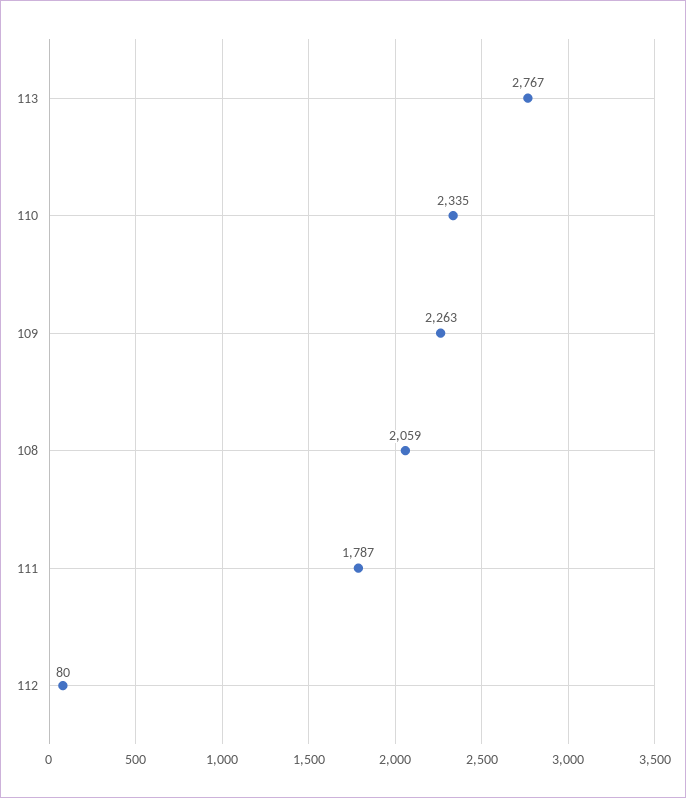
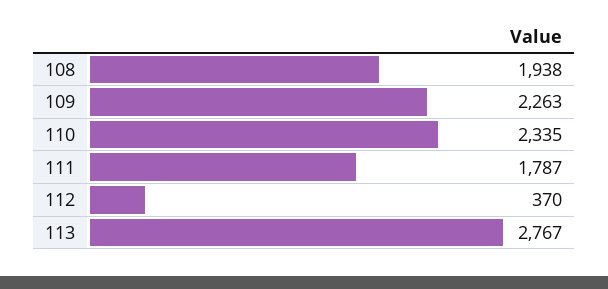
108: 2059 -> 1938
112: 80 -> 370

